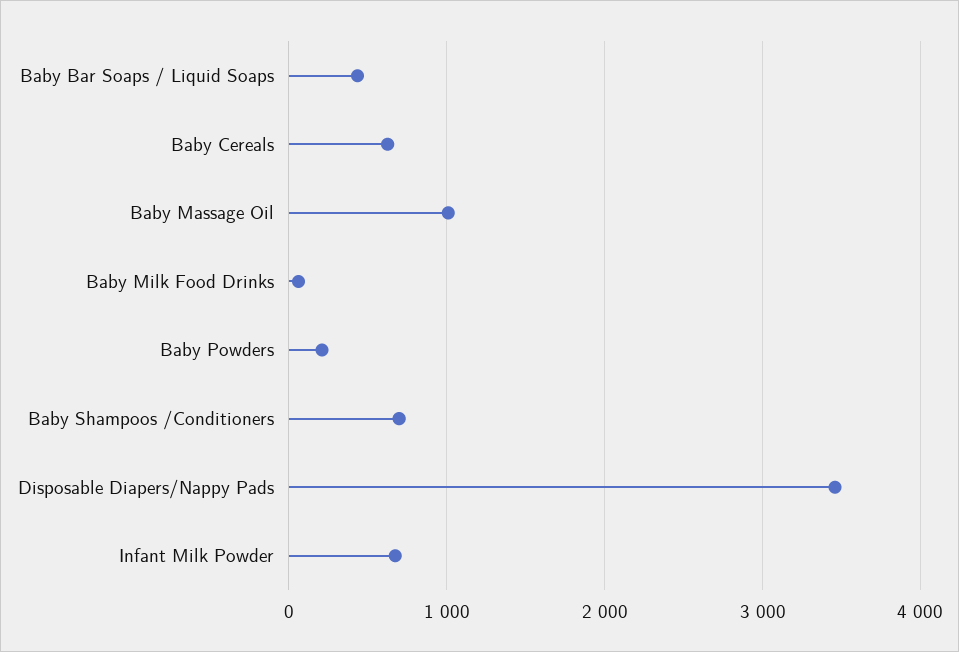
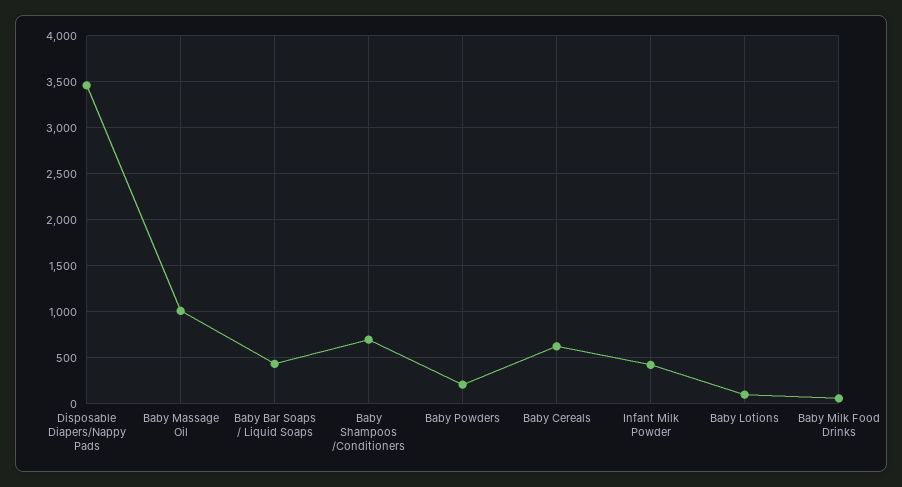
Infant Milk Powder: 700 -> 400
Baby Lotions: none -> 100

